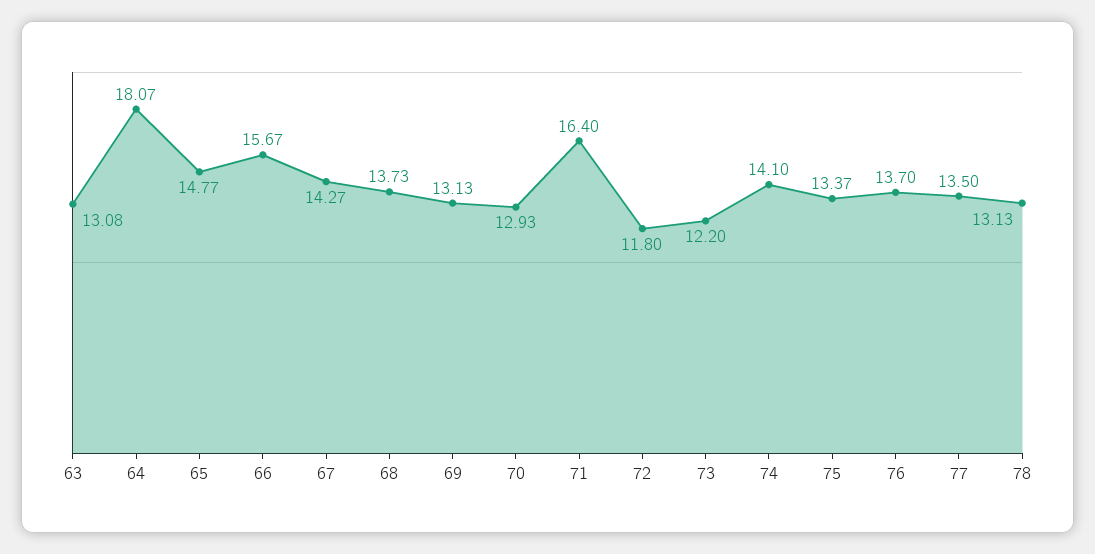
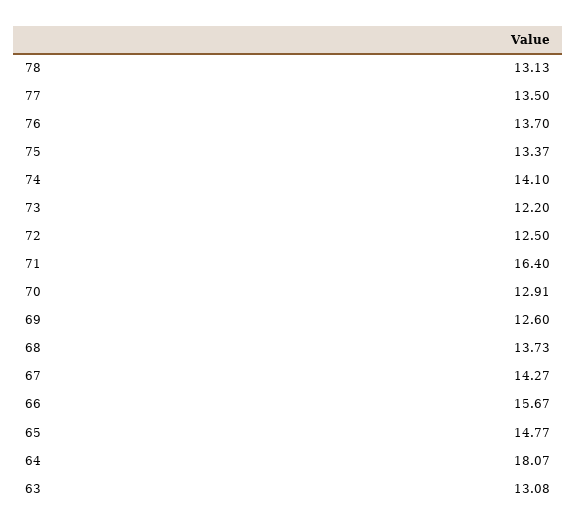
69: 13.13 -> 12.6
70: 12.93 -> 12.91
72: 11.8 -> 12.5

